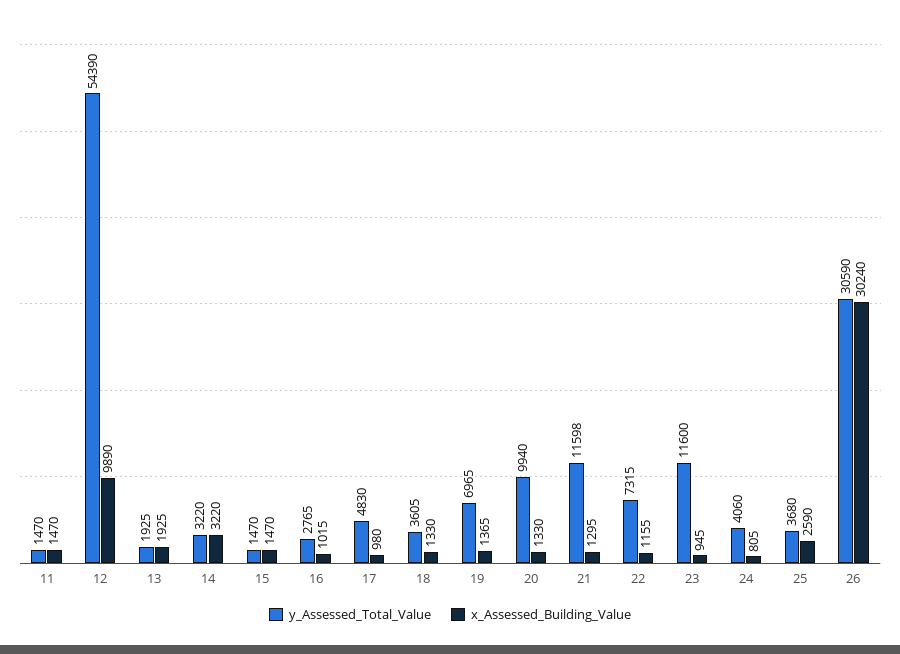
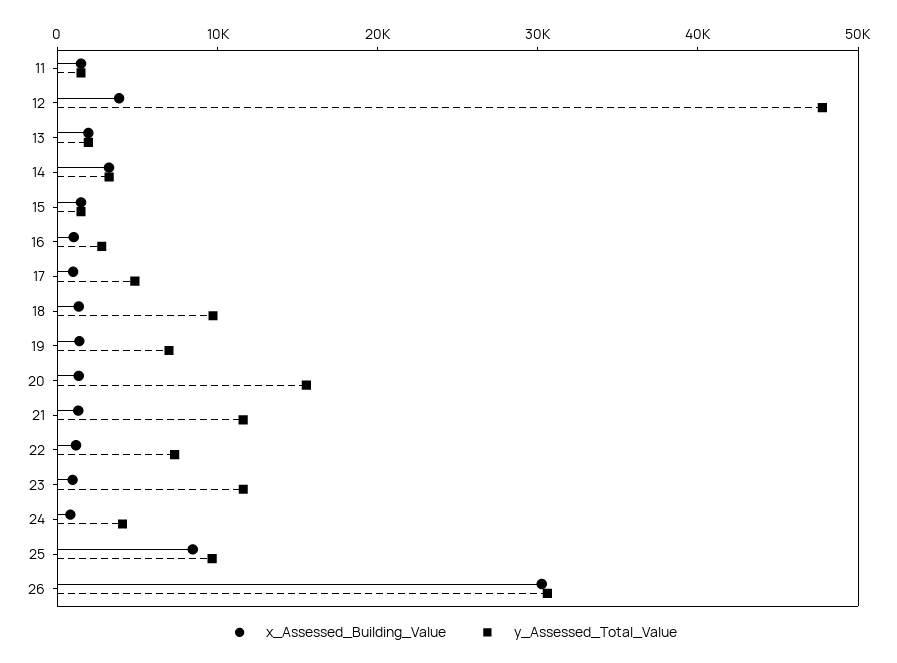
y_Assessed_Total_Value, 12: 54390 -> 48000
x_Assessed_Building_Value, 12: 9890 -> 4000
y_Assessed_Total_Value, 18: 3605 -> 10000
y_Assessed_Total_Value, 20: 9940 -> 16000
y_Assessed_Total_Value, 25: 3680 -> 10000
x_Assessed_Building_Value, 25: 2590 -> 8000

